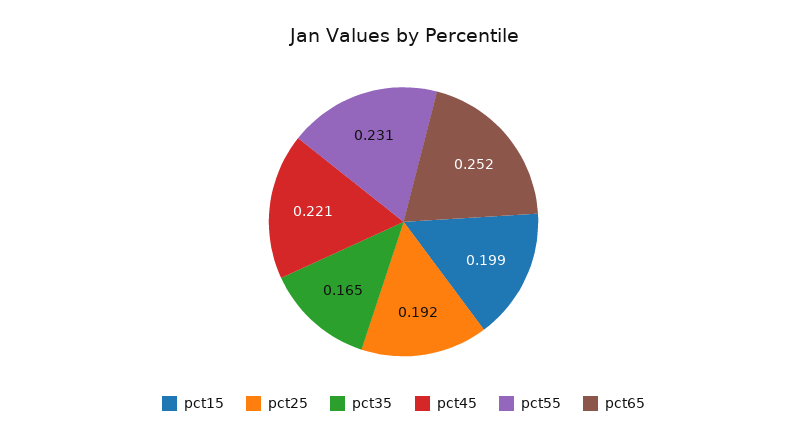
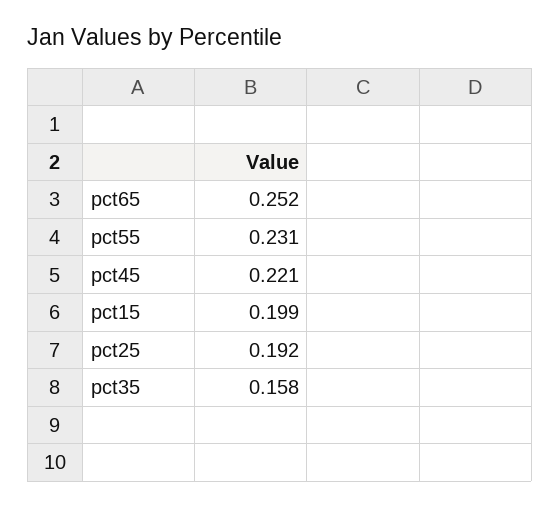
pct35: 0.165 -> 0.158

